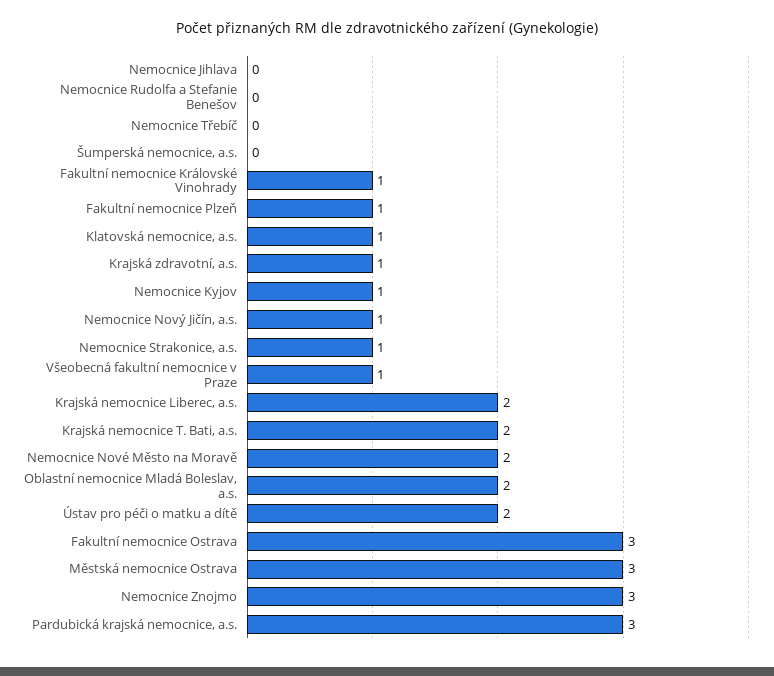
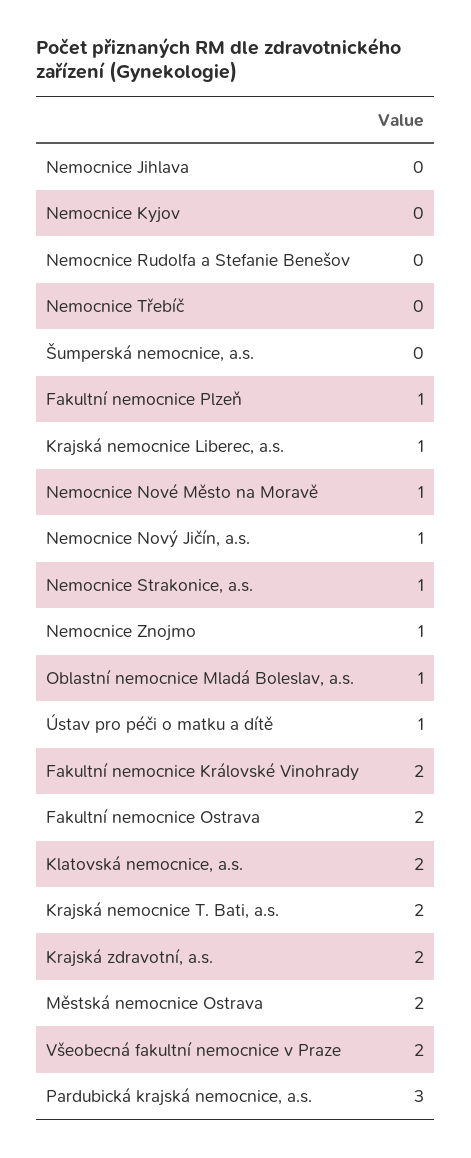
Fakultní nemocnice Královské Vinohrady: 1 -> 2
Klatovská nemocnice, a.s.: 1 -> 2
Krajská zdravotní, a.s.: 1 -> 2
Nemocnice Kyjov: 1 -> 0
Všeobecná fakultní nemocnice v Praze: 1 -> 2
Krajská nemocnice Liberec, a.s.: 2 -> 1
Nemocnice Nové Město na Moravě: 2 -> 1
Oblastní nemocnice Mladá Boleslav, a.s.: 2 -> 1
Ústav pro péči o matku a dítě: 2 -> 1
Fakultní nemocnice Ostrava: 3 -> 2
Městská nemocnice Ostrava: 3 -> 2
Nemocnice Znojmo: 3 -> 1

